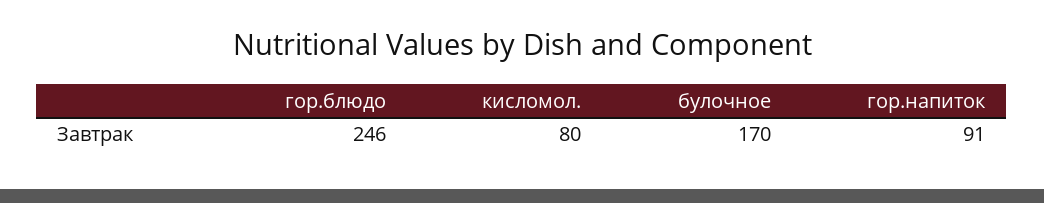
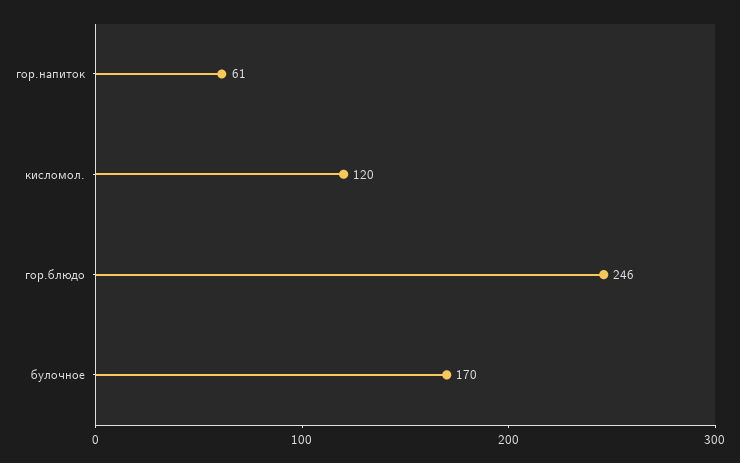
кисломол.: 80 -> 120
гор.напиток: 91 -> 61

